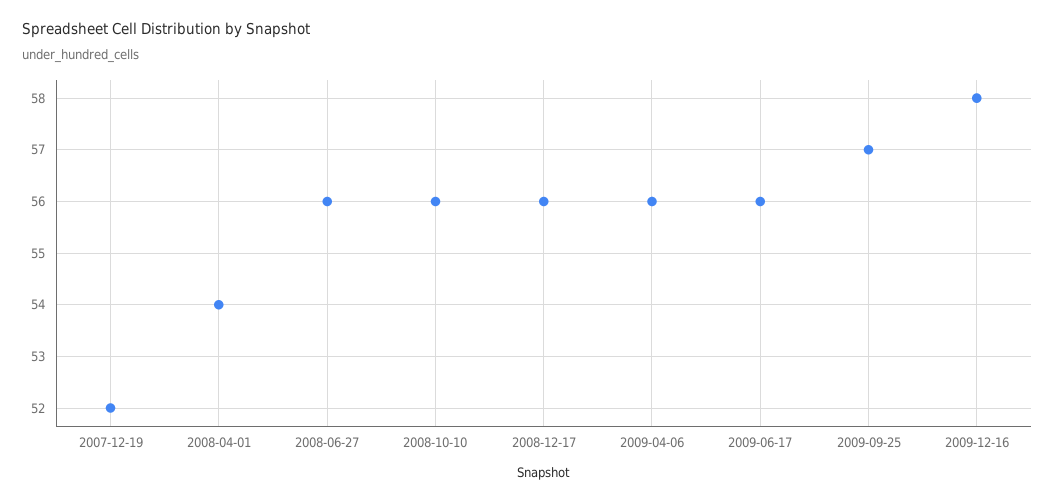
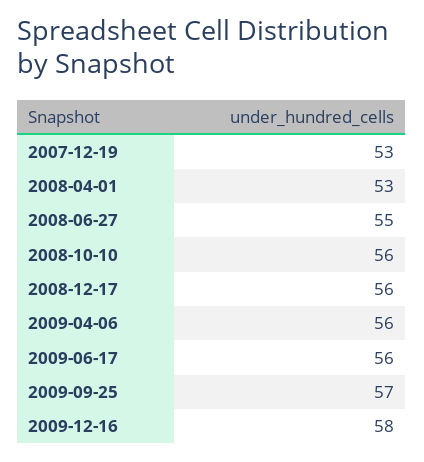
2007-12-19: 52 -> 53
2008-04-01: 54 -> 53
2008-06-27: 56 -> 55

